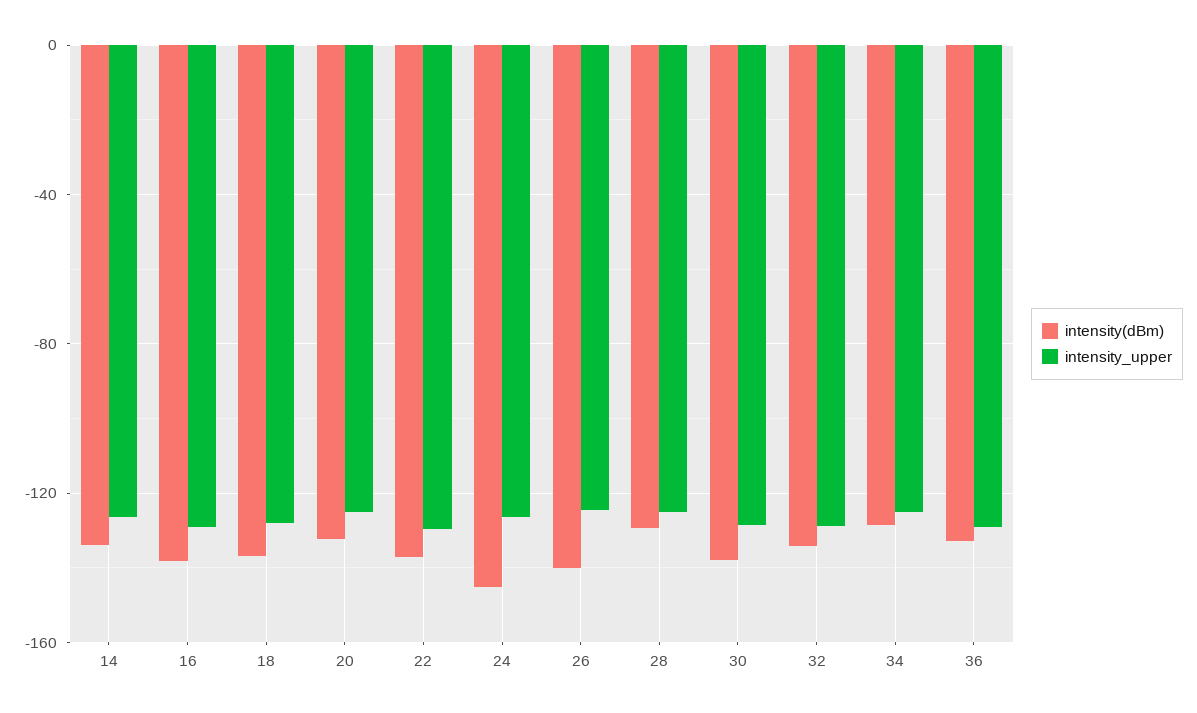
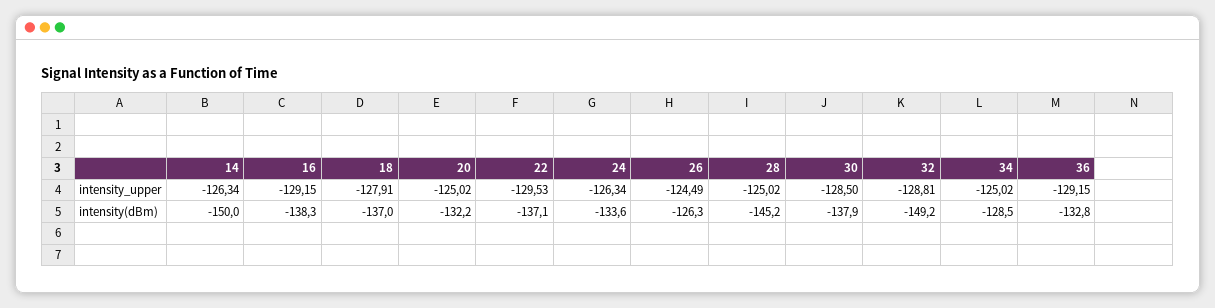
intensity(dBm), 14: -135 -> -150
intensity(dBm), 24: -145 -> -133.6
intensity(dBm), 26: -140 -> -126.3
intensity(dBm), 28: -130 -> -145.2
intensity(dBm), 32: -135 -> -149.2

